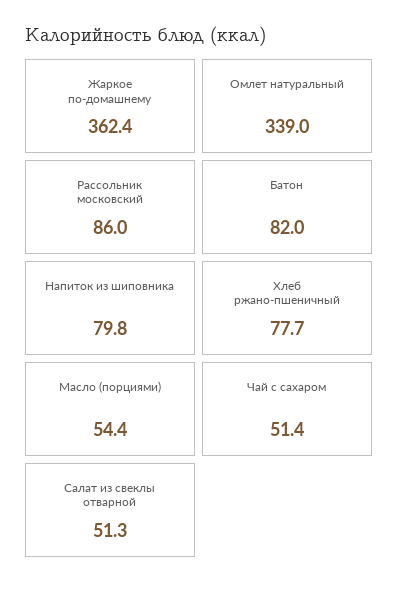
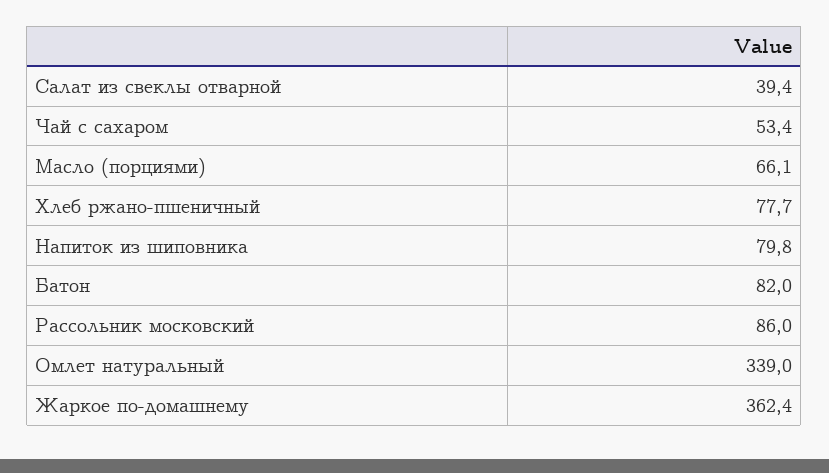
Масло (порциями): 54.4 -> 66.1
Чай с сахаром: 51.4 -> 53.4
Салат из свеклы отварной: 51.3 -> 39.4

